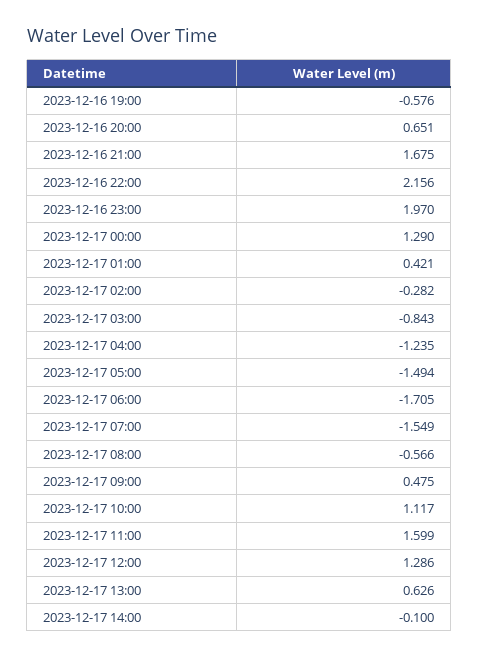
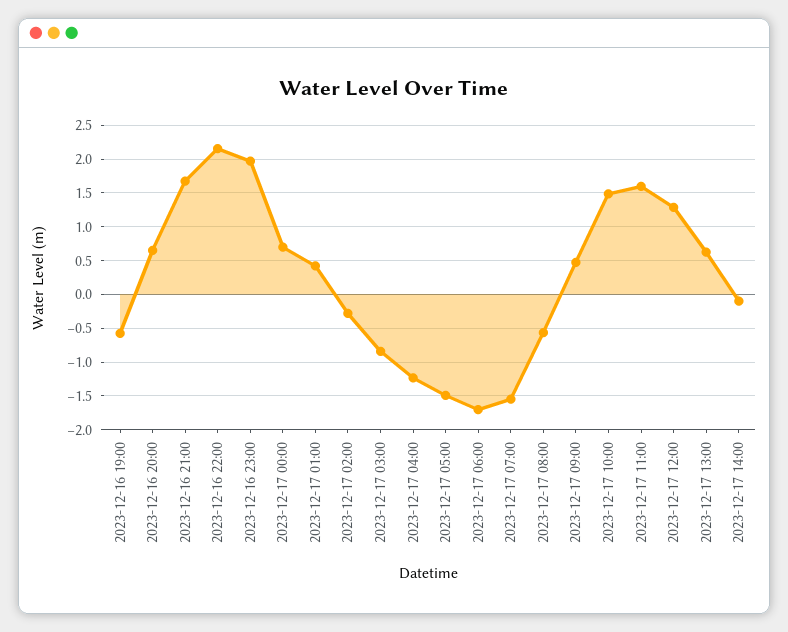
2023-12-17 00:00: 1.29 -> 0.7
2023-12-17 10:00: 1.117 -> 1.5

